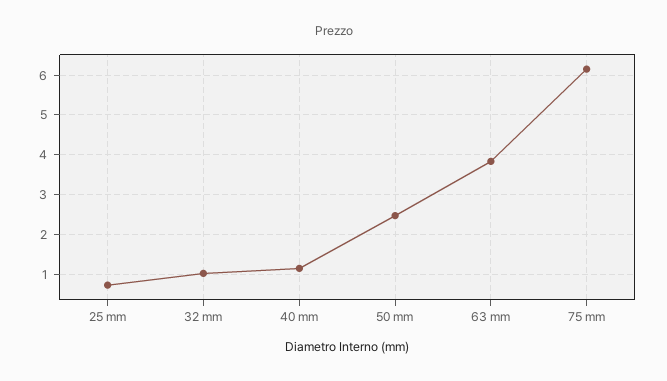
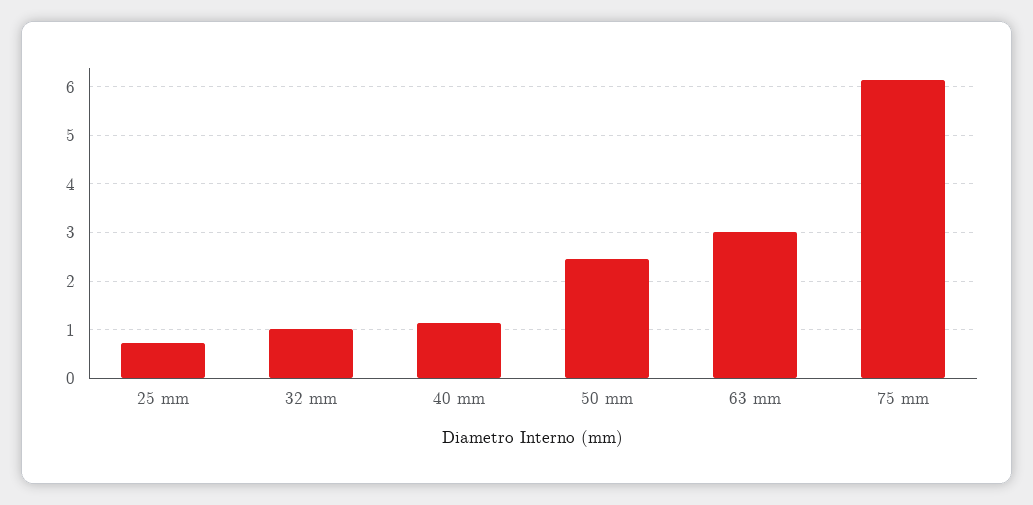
63 mm: 3.8 -> 3

